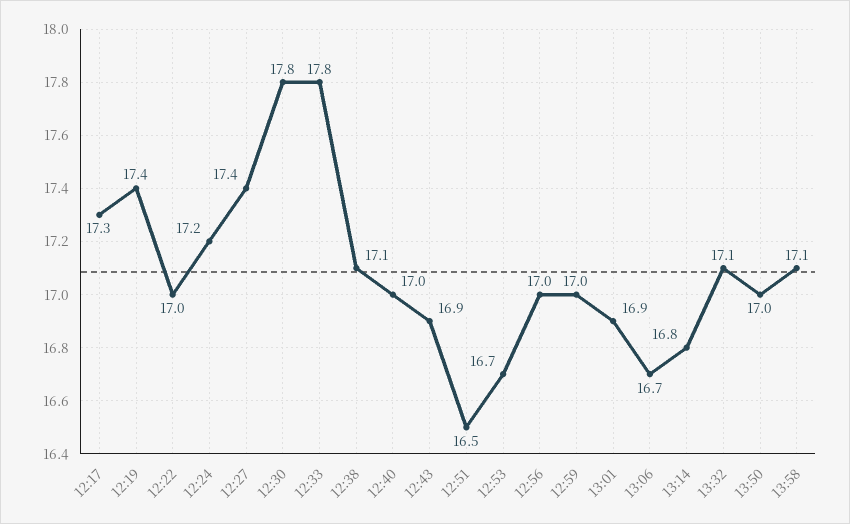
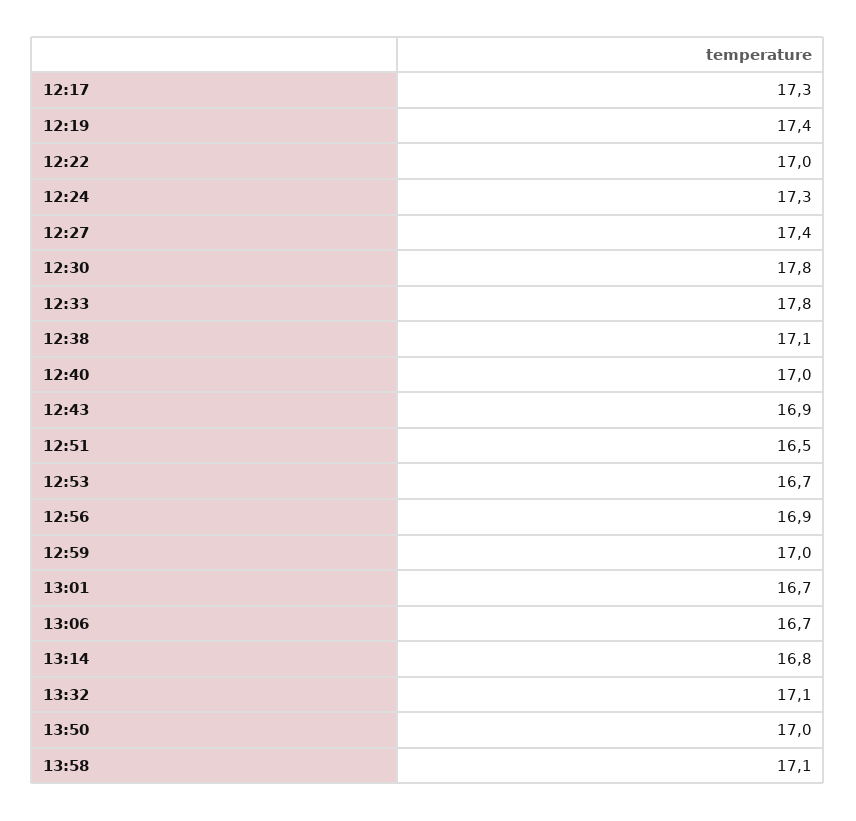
12:24: 17.2 -> 17.3
12:56: 17 -> 16.9
13:01: 16.9 -> 16.7

